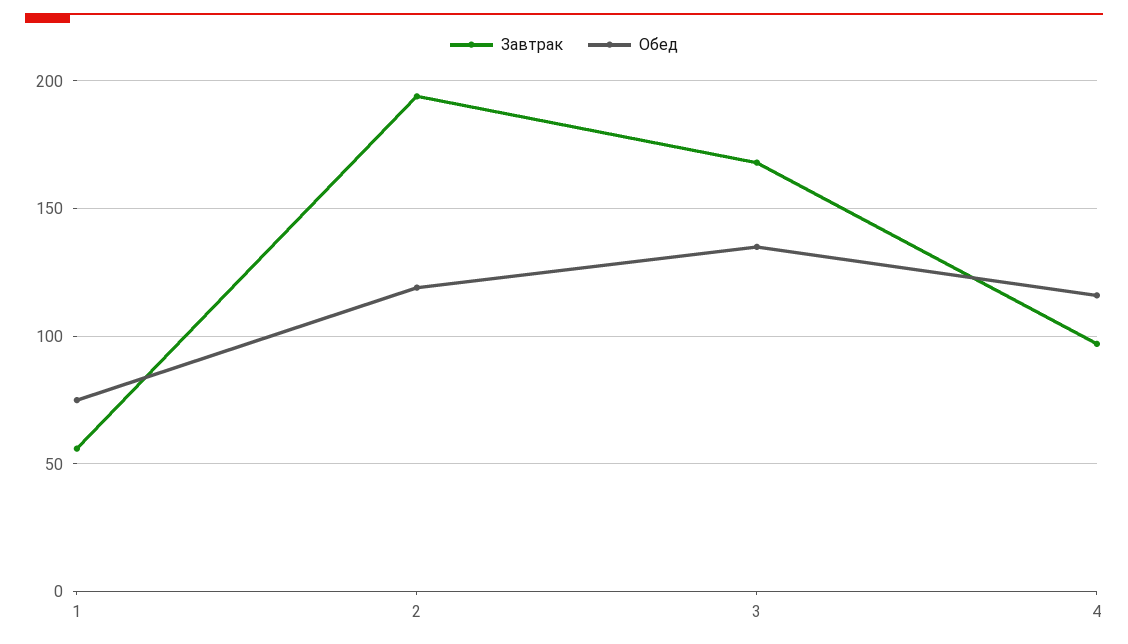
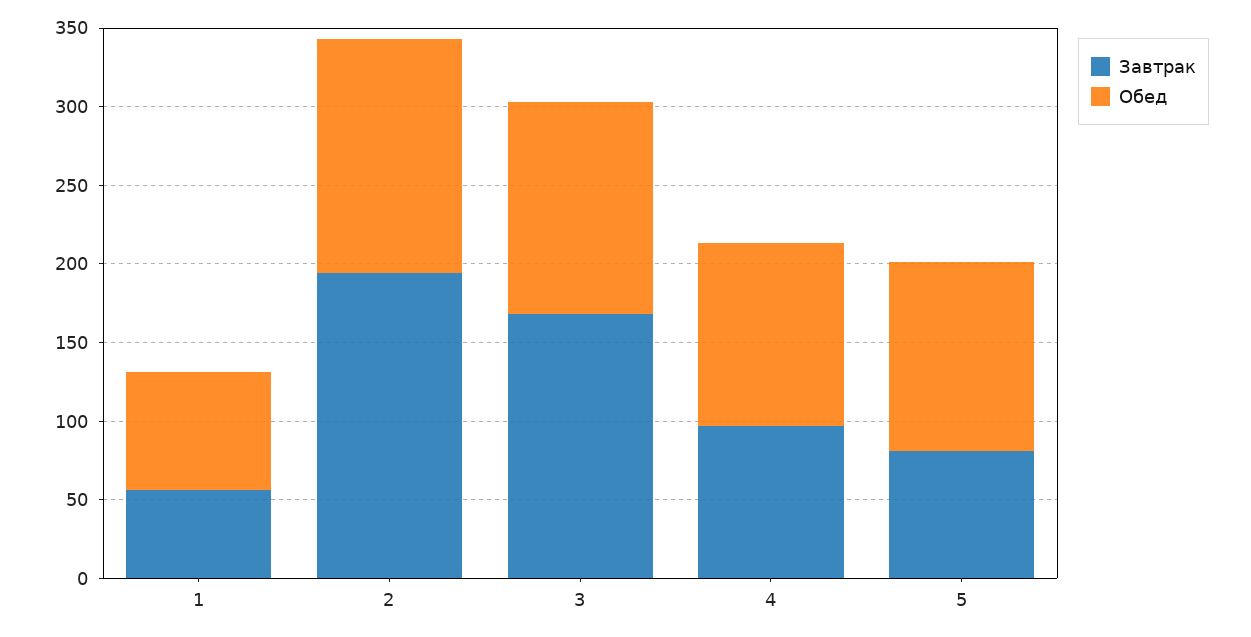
Обед, 2: 120 -> 150
Завтрак, 5: none -> 80
Обед, 5: none -> 120

